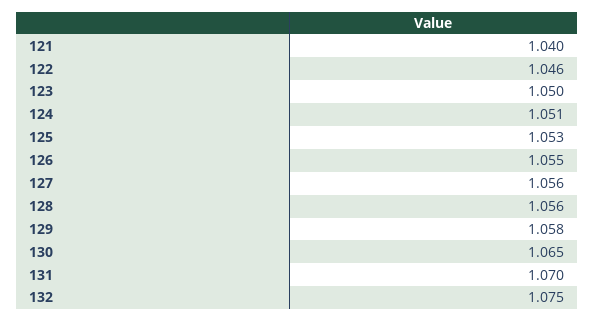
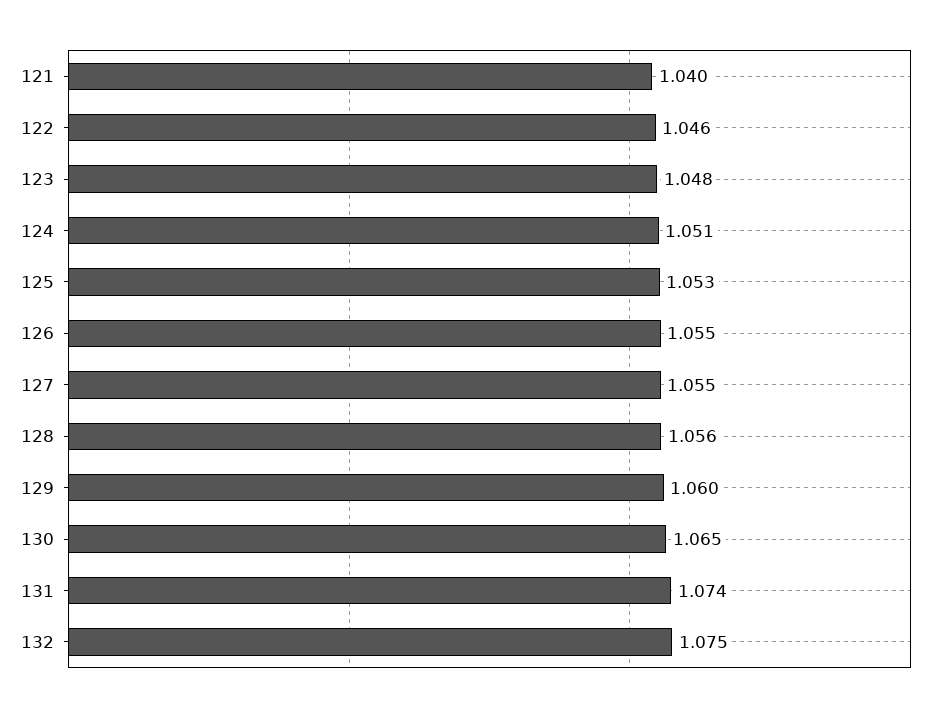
123: 1.05 -> 1.048
127: 1.056 -> 1.055
129: 1.058 -> 1.06
131: 1.07 -> 1.074

